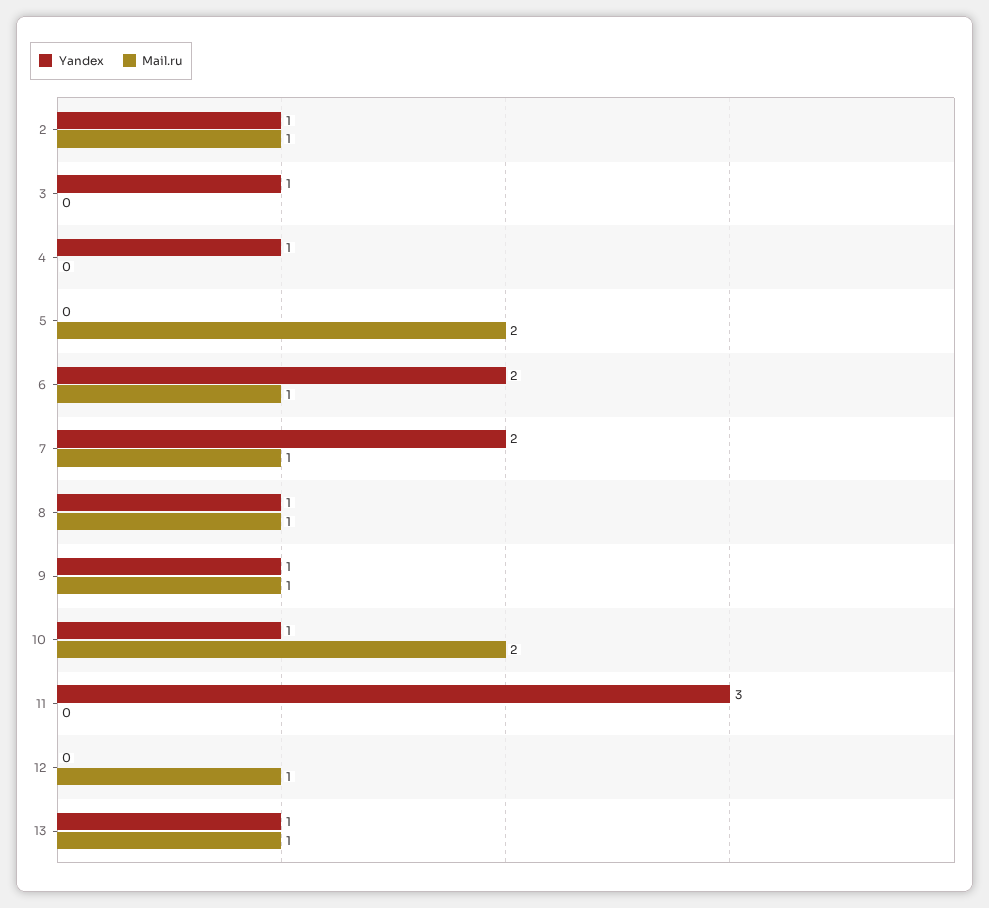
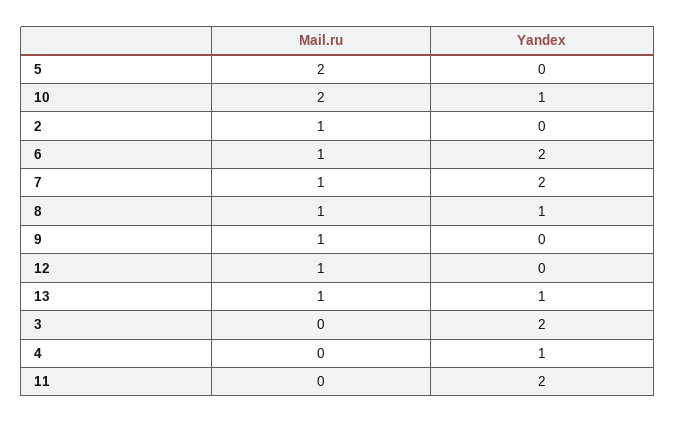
Yandex, 2: 1 -> 0
Yandex, 3: 1 -> 2
Yandex, 9: 1 -> 0
Yandex, 11: 3 -> 2

